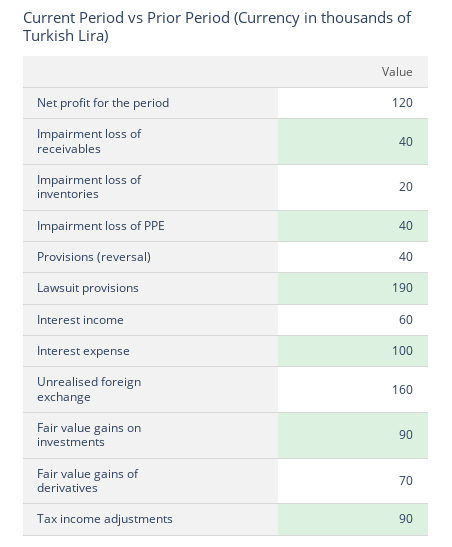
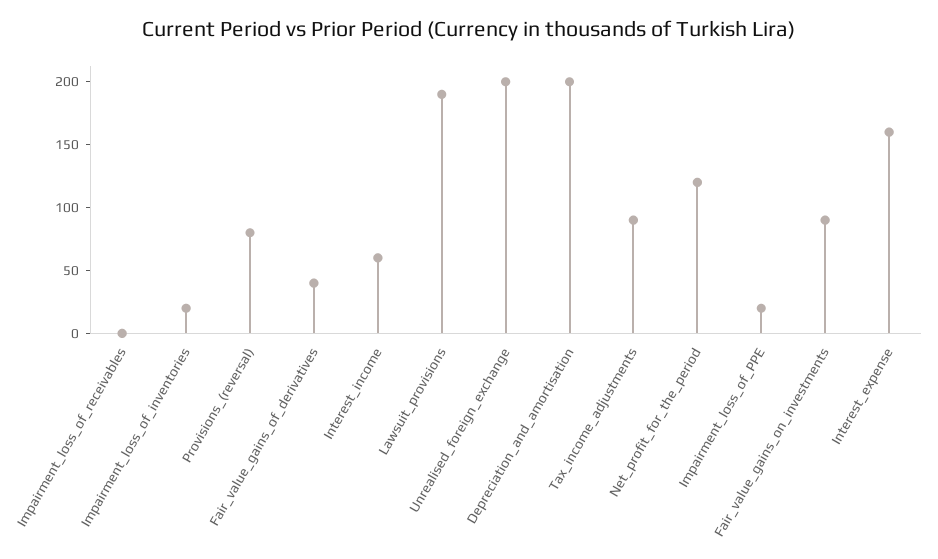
Impairment loss of receivables: 40 -> 0
Impairment loss of PPE: 40 -> 20
Provisions (reversal): 40 -> 80
Interest expense: 100 -> 160
Unrealised foreign exchange: 160 -> 200
Fair value gains of derivatives: 70 -> 40
Depreciation_and_amortisation: none -> 200

